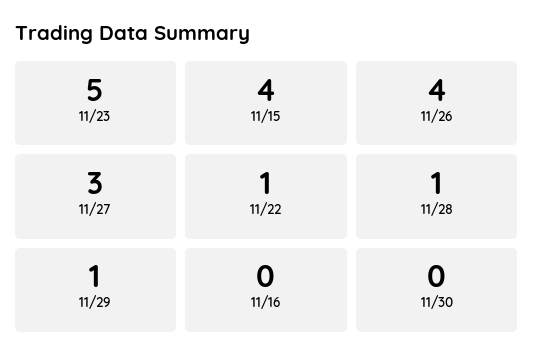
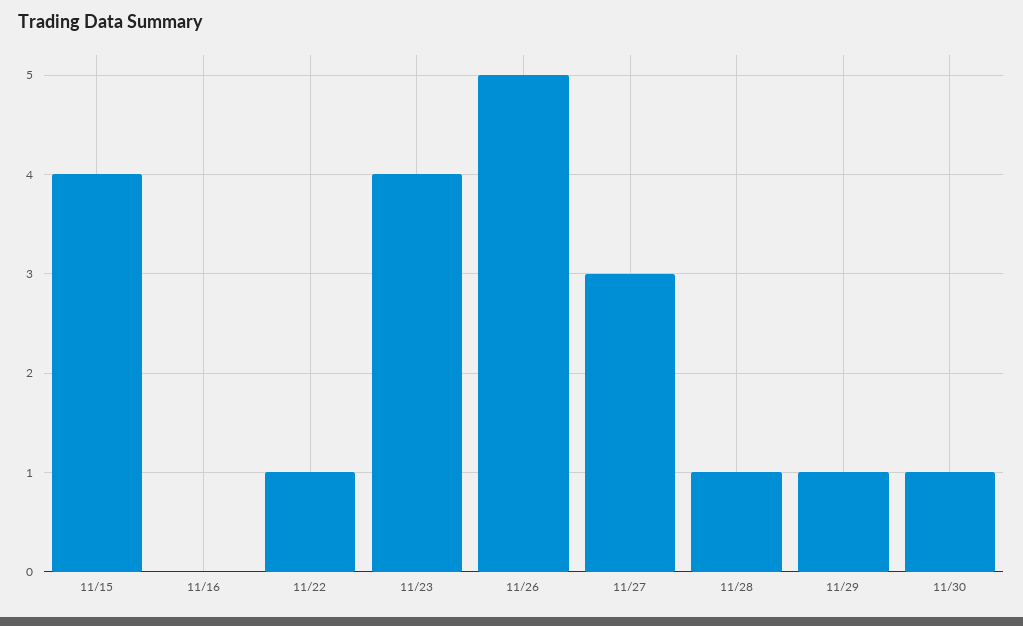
11/23: 5 -> 4
11/26: 4 -> 5
11/30: 0 -> 1

